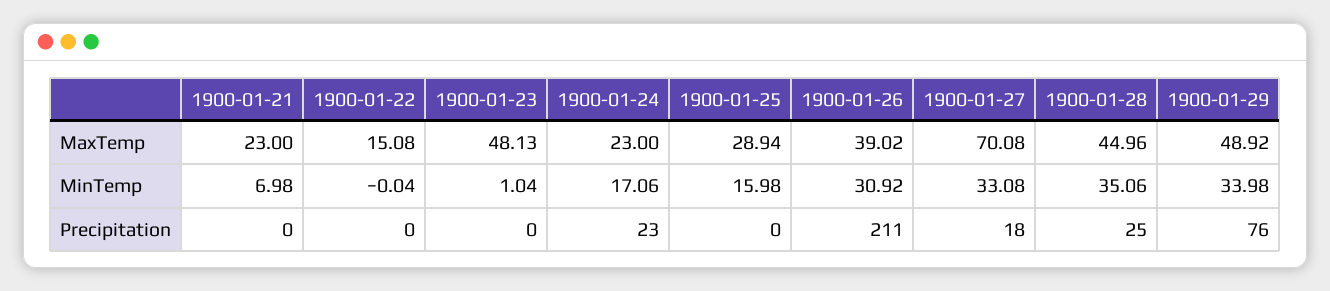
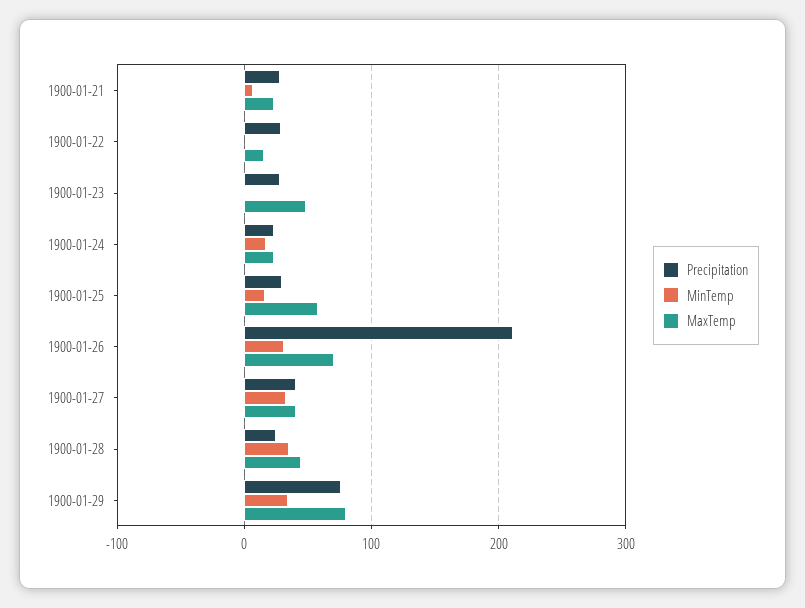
MaxTemp, 1900-01-25: 28.94 -> 60
MaxTemp, 1900-01-26: 39.02 -> 70
MaxTemp, 1900-01-27: 70.08 -> 40
MaxTemp, 1900-01-29: 48.92 -> 80
Precipitation, 1900-01-21: 0 -> 30
Precipitation, 1900-01-22: 0 -> 30
Precipitation, 1900-01-23: 0 -> 30
Precipitation, 1900-01-25: 0 -> 30
Precipitation, 1900-01-27: 18 -> 40

